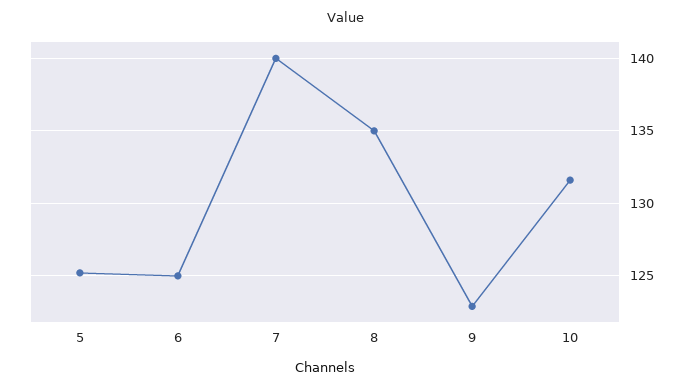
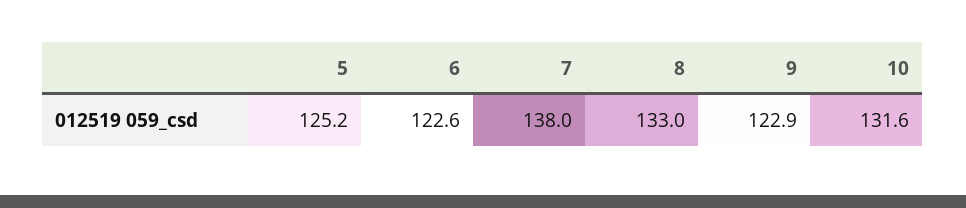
6: 125 -> 122.6
7: 140 -> 138
8: 135 -> 133

